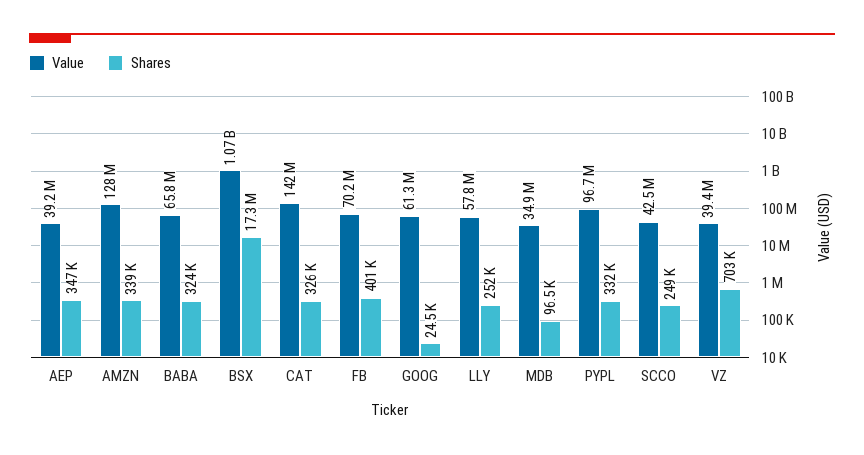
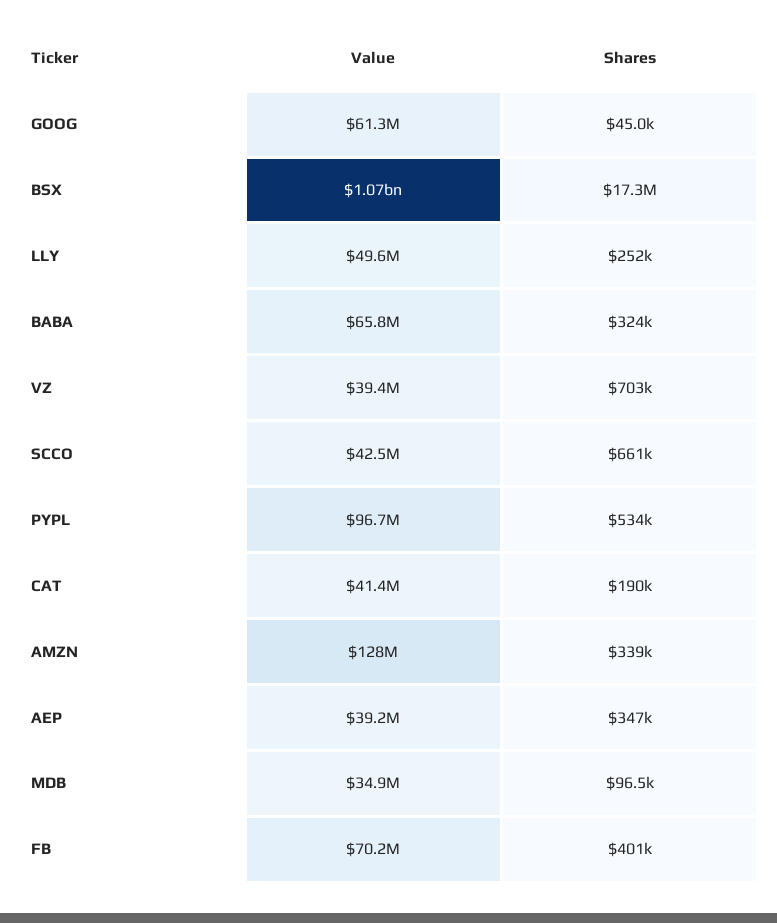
Value, CAT: 142000000 -> 41400000
Shares, CAT: 326000 -> 190000
Shares, GOOG: 24500 -> 45000
Value, LLY: 57800000 -> 49600000
Shares, PYPL: 332000 -> 534000
Shares, SCCO: 249000 -> 661000

